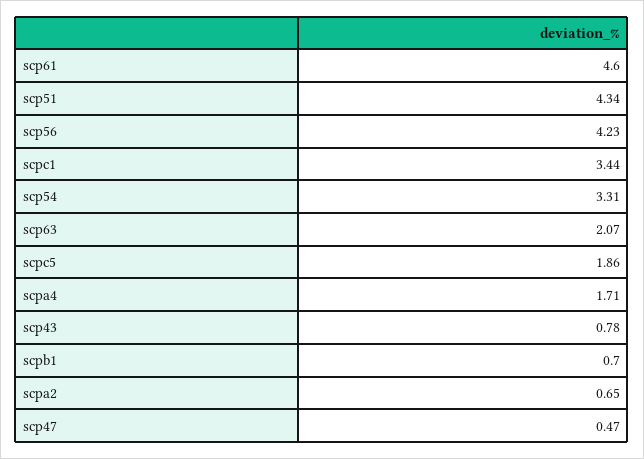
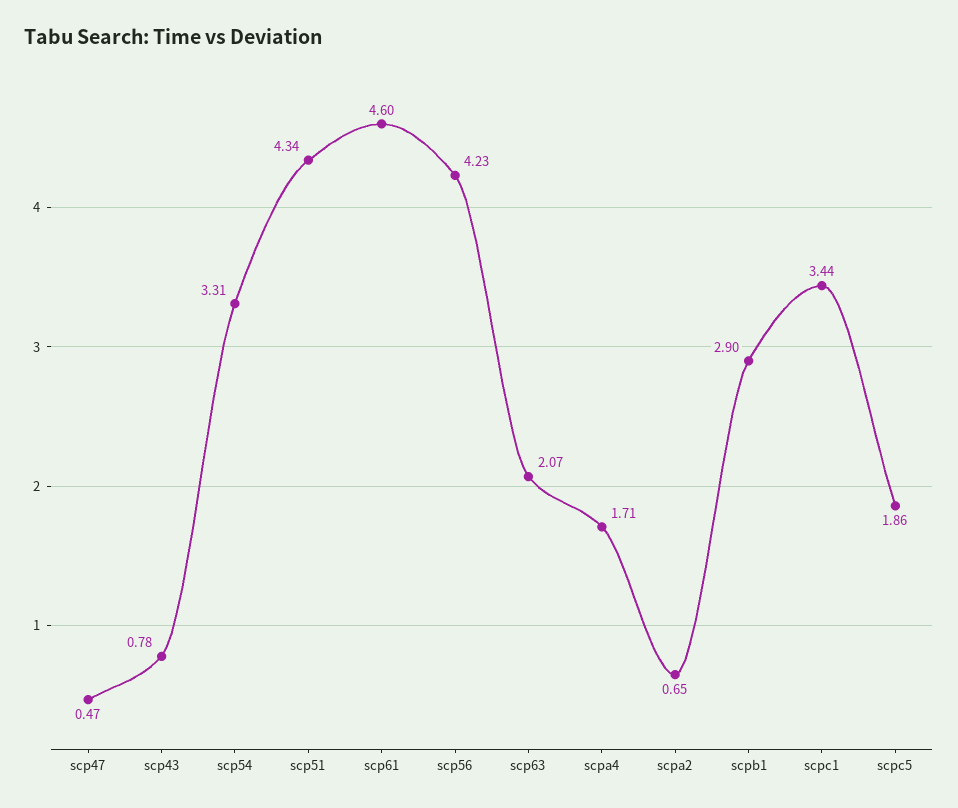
scpb1: 0.7 -> 2.9

